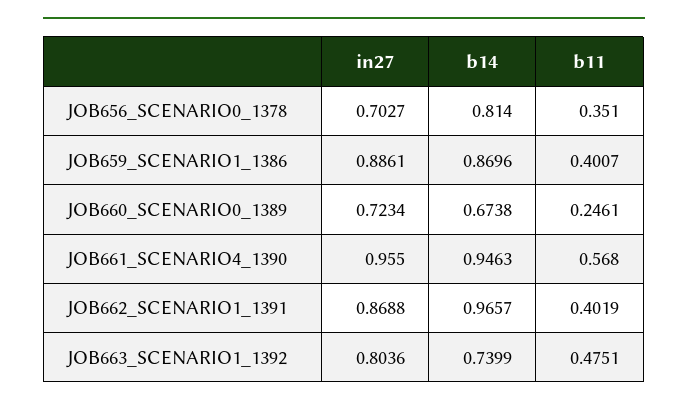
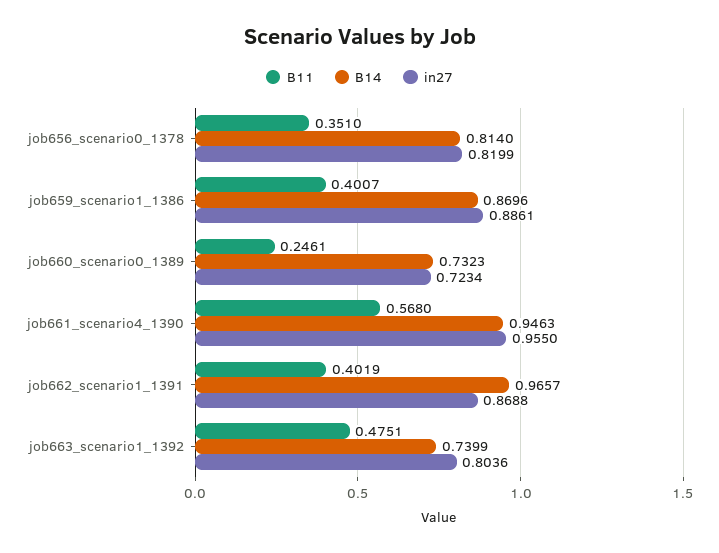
in27, JOB656_SCENARIO0_1378: 0.7027 -> 0.8199
b14, JOB660_SCENARIO0_1389: 0.6738 -> 0.7323

